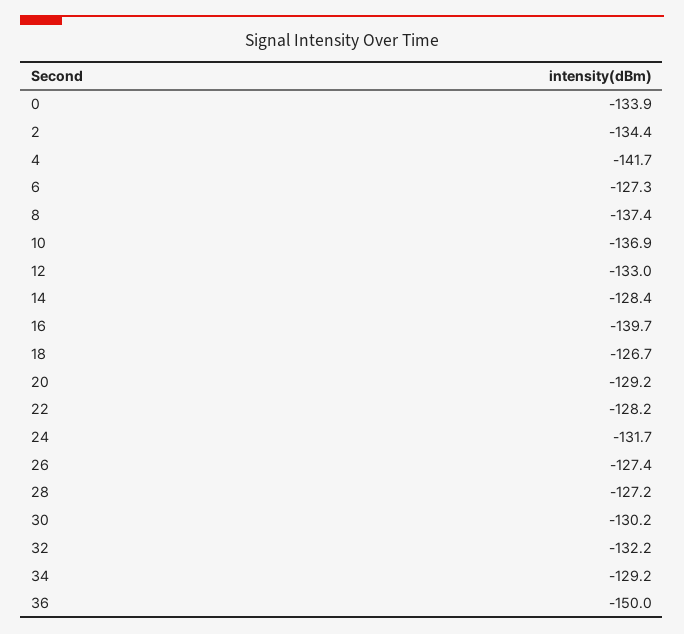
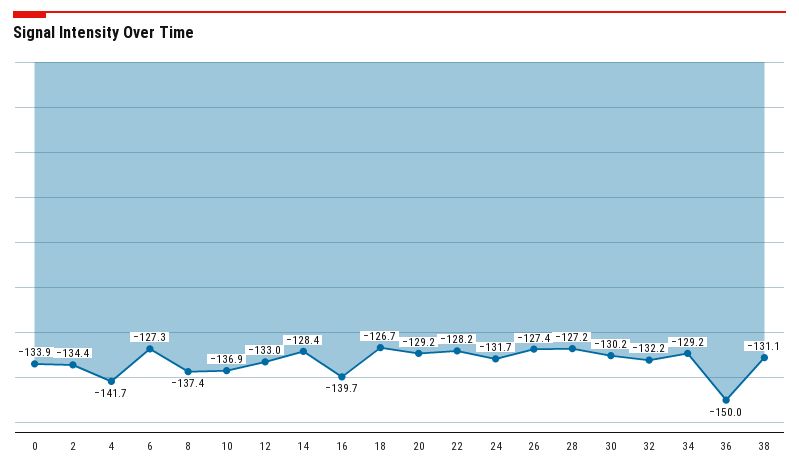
38: none -> -131.1

